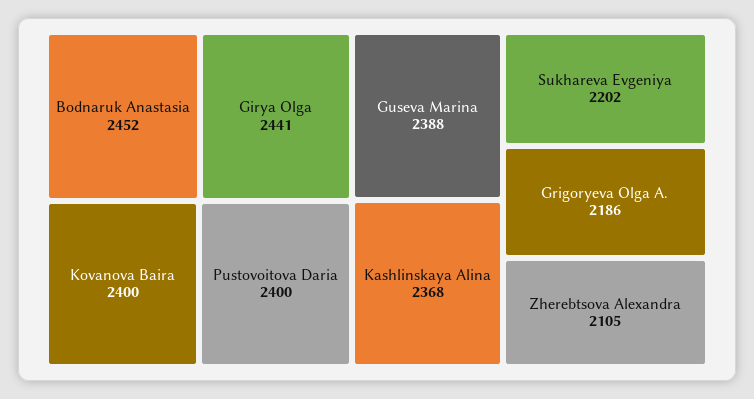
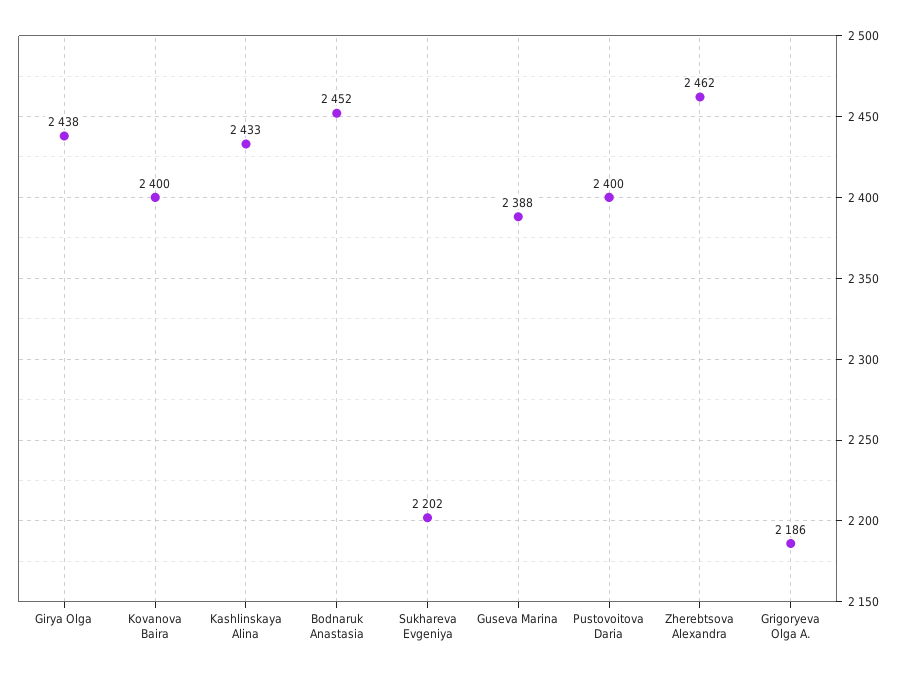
Girya Olga: 2441 -> 2438
Kashlinskaya Alina: 2368 -> 2433
Zherebtsova Alexandra: 2105 -> 2462

